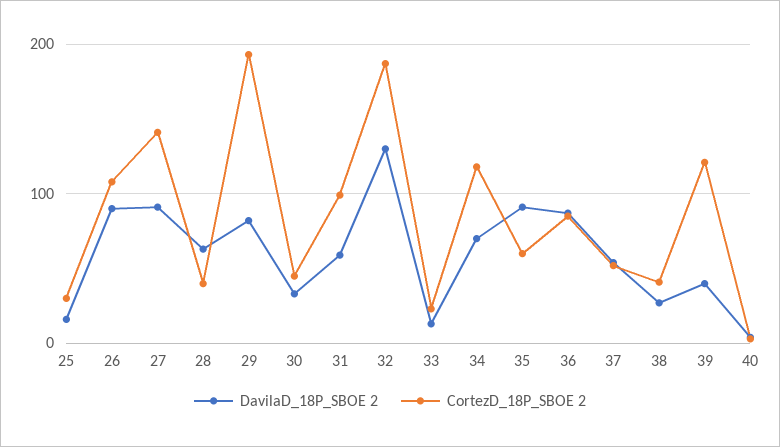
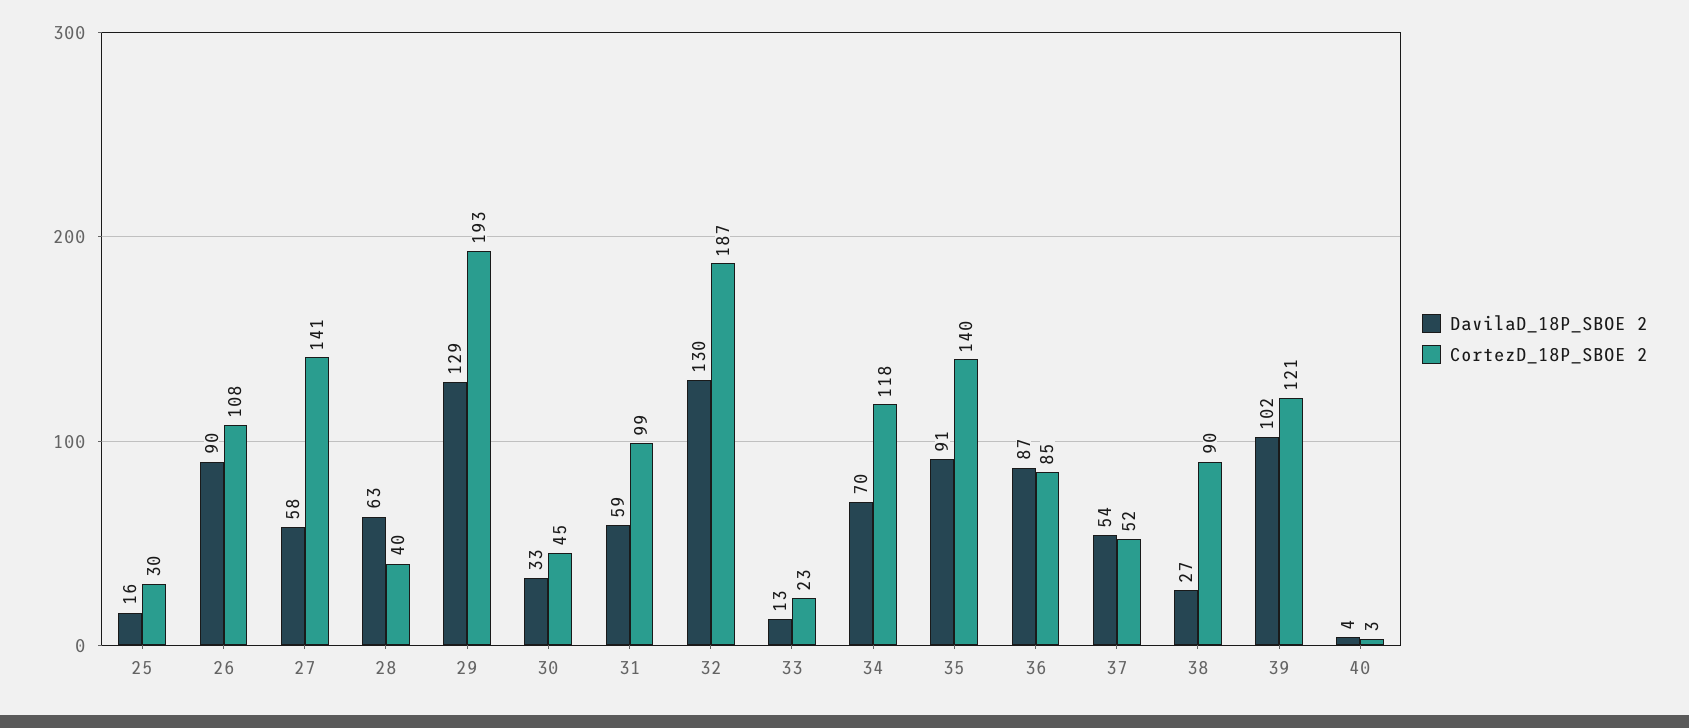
DavilaD_18P_SBOE 2, 27: 90 -> 58
DavilaD_18P_SBOE 2, 29: 80 -> 129
CortezD_18P_SBOE 2, 35: 60 -> 140
CortezD_18P_SBOE 2, 38: 40 -> 90
DavilaD_18P_SBOE 2, 39: 40 -> 102

